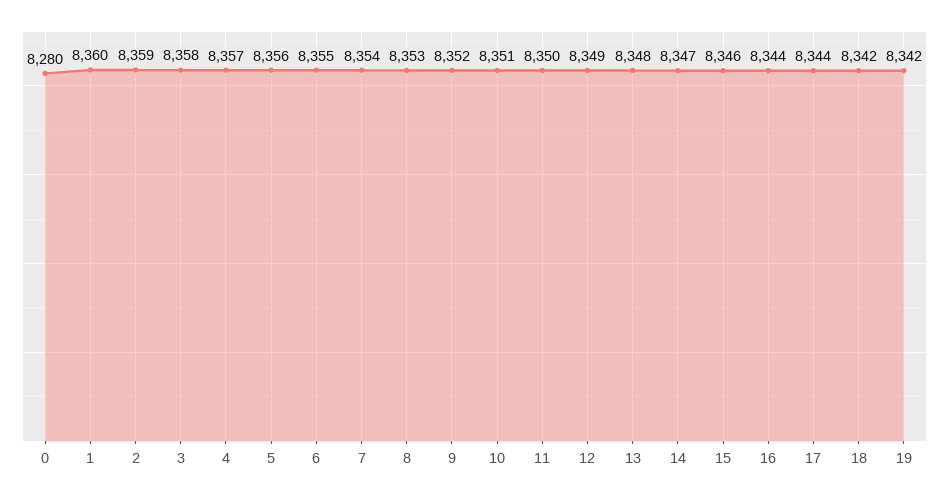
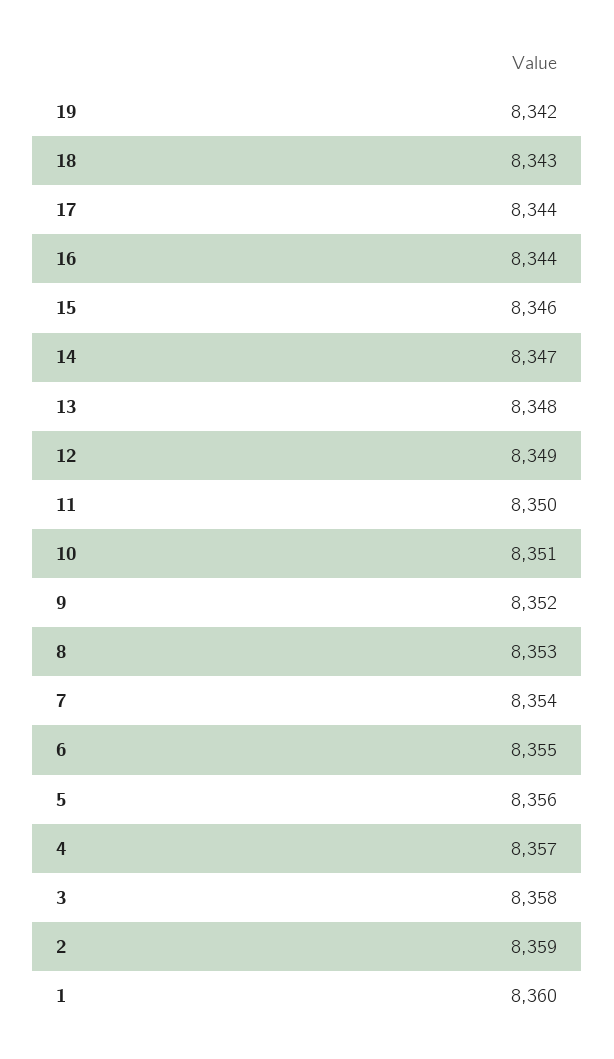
0: 8280 -> none
18: 8342 -> 8343

